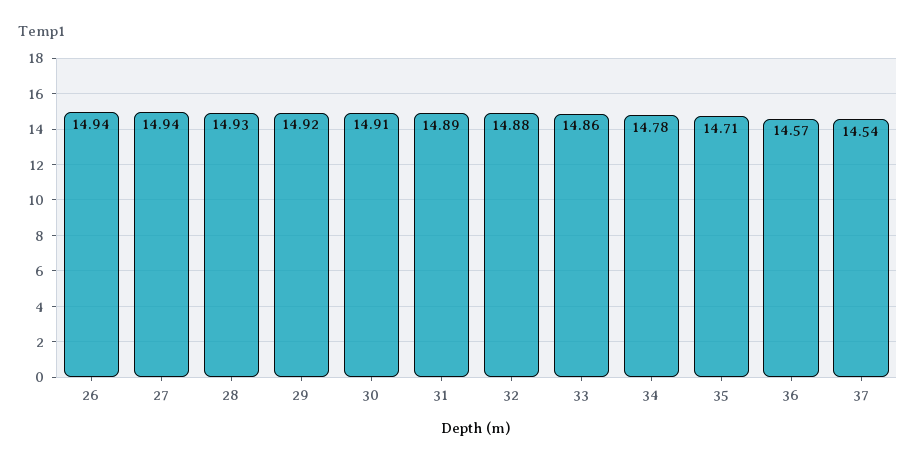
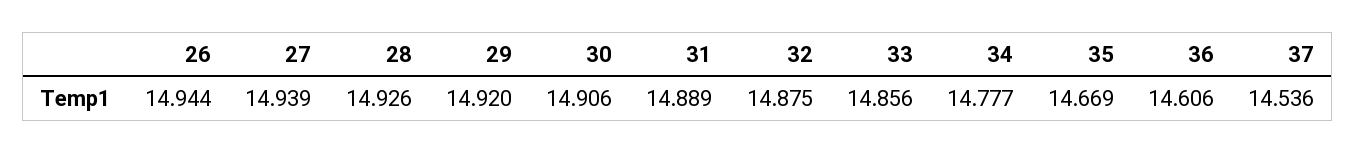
35: 14.71 -> 14.669
36: 14.57 -> 14.606

